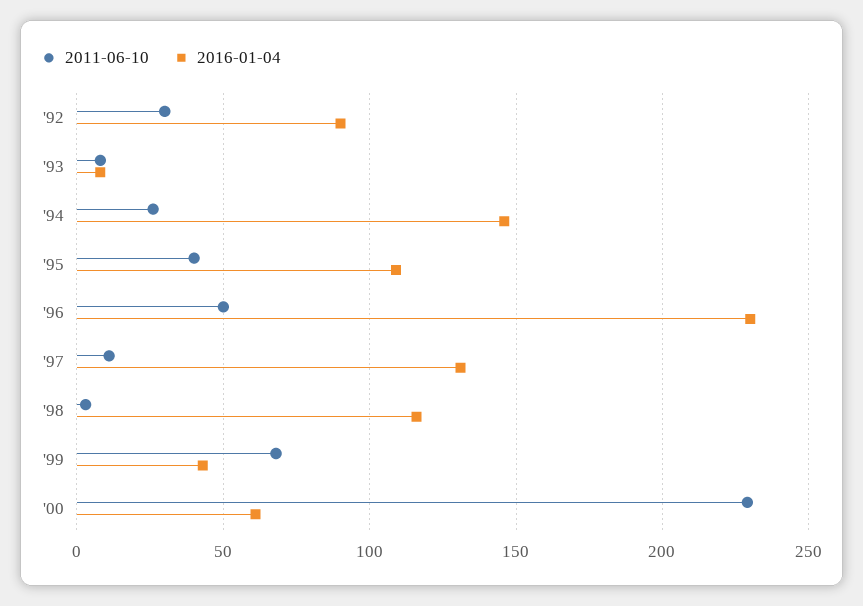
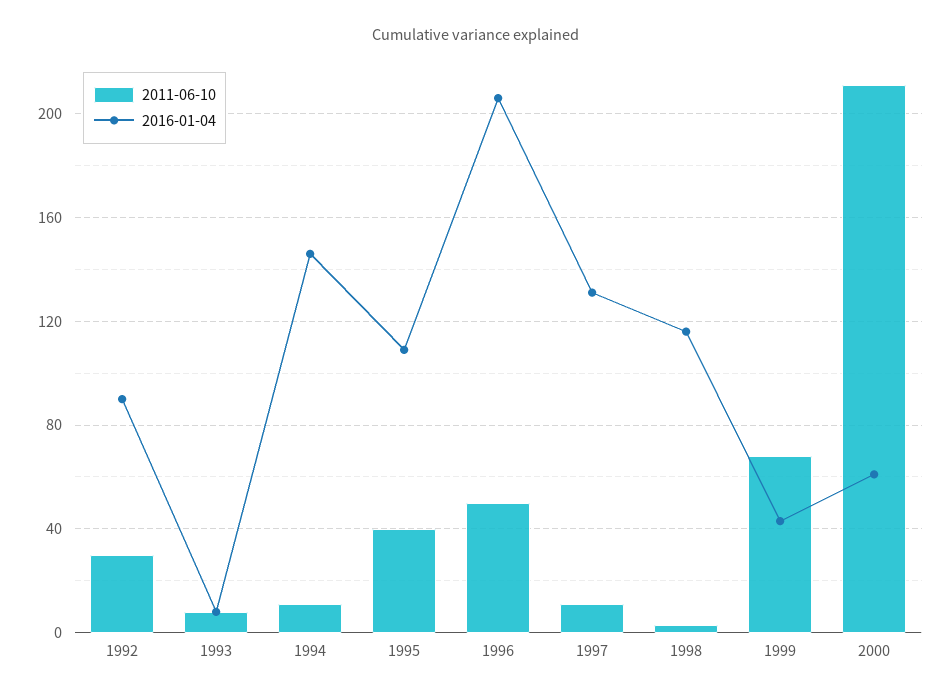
2011-06-10, '94: 25 -> 10
2016-01-04, '96: 230 -> 205
2011-06-10, '00: 230 -> 210

